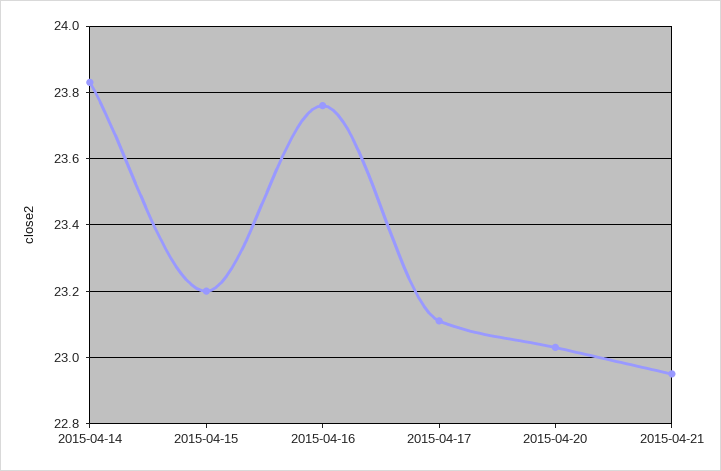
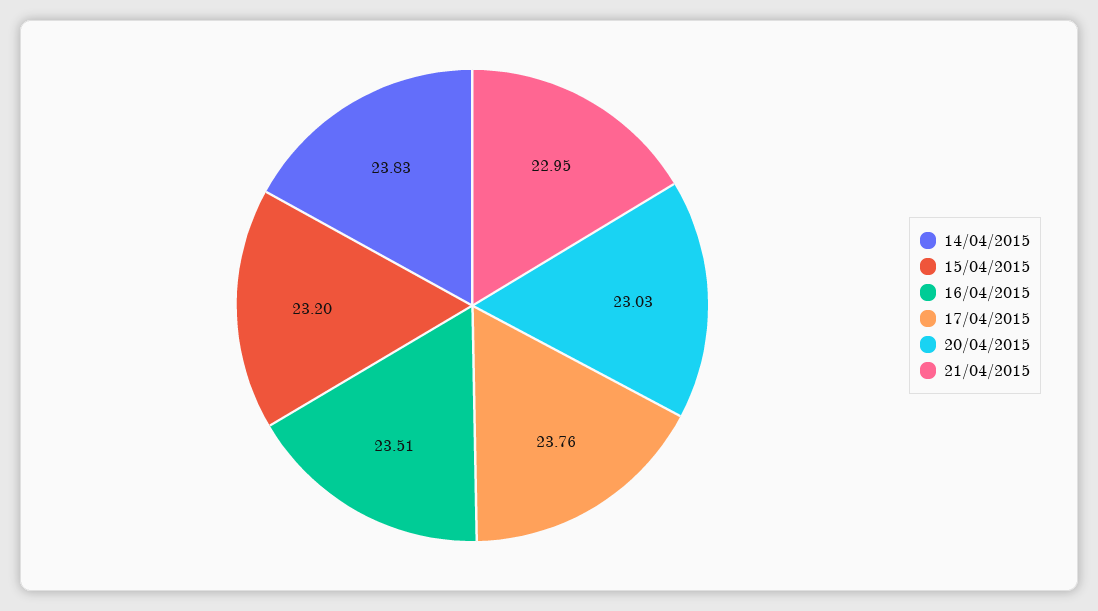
2015-04-16: 23.75 -> 23.51
2015-04-17: 23.1 -> 23.76

